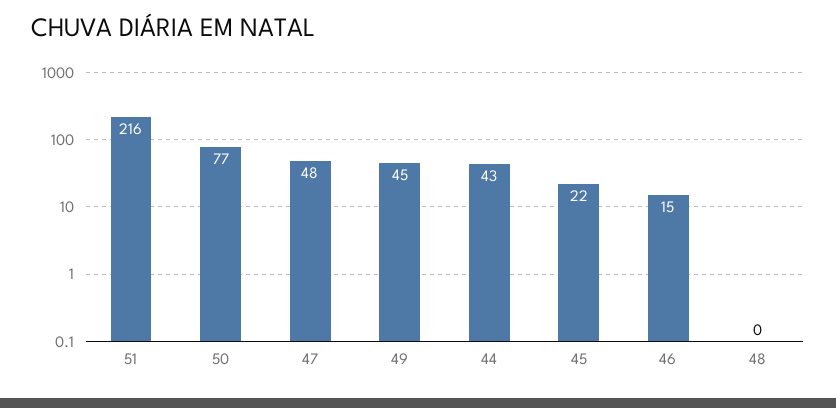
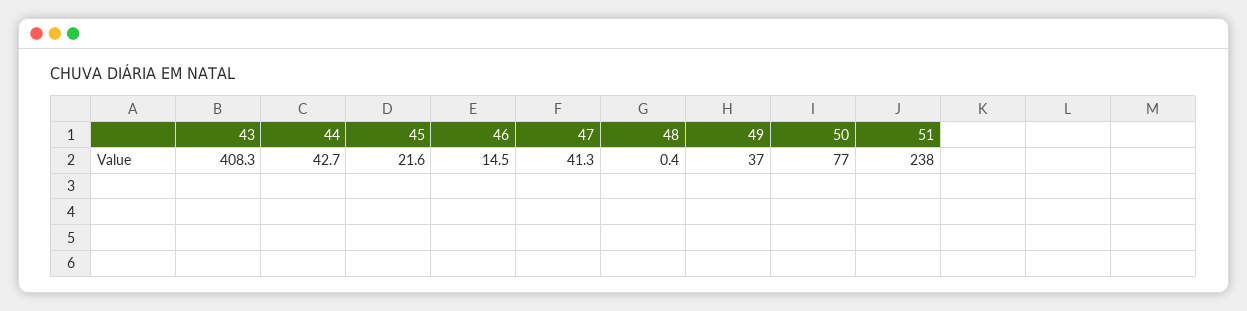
51: 216 -> 238
47: 48 -> 41.3
49: 45 -> 37
43: none -> 408.3

